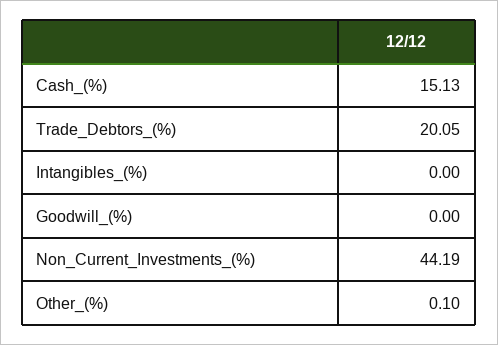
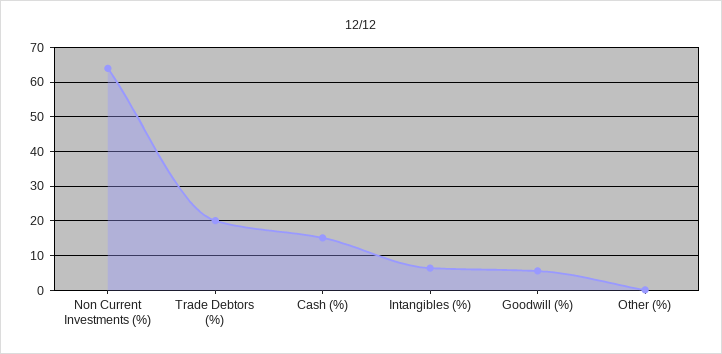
Intangibles_(%): 0 -> 6
Goodwill_(%): 0 -> 6
Non_Current_Investments_(%): 44.19 -> 64

